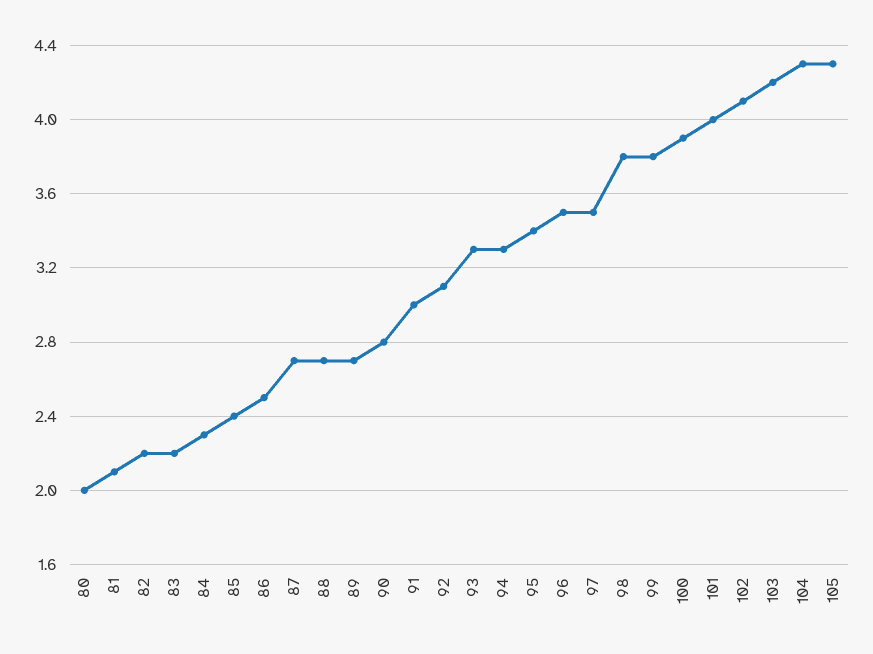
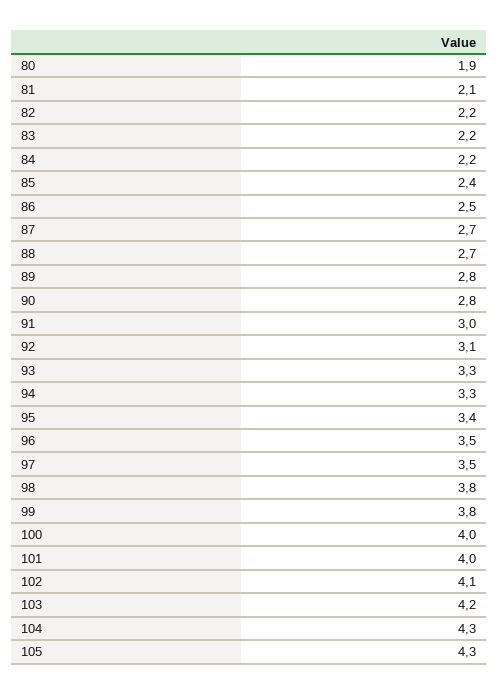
80: 2 -> 1.9
84: 2.3 -> 2.2
89: 2.7 -> 2.8
100: 3.9 -> 4

